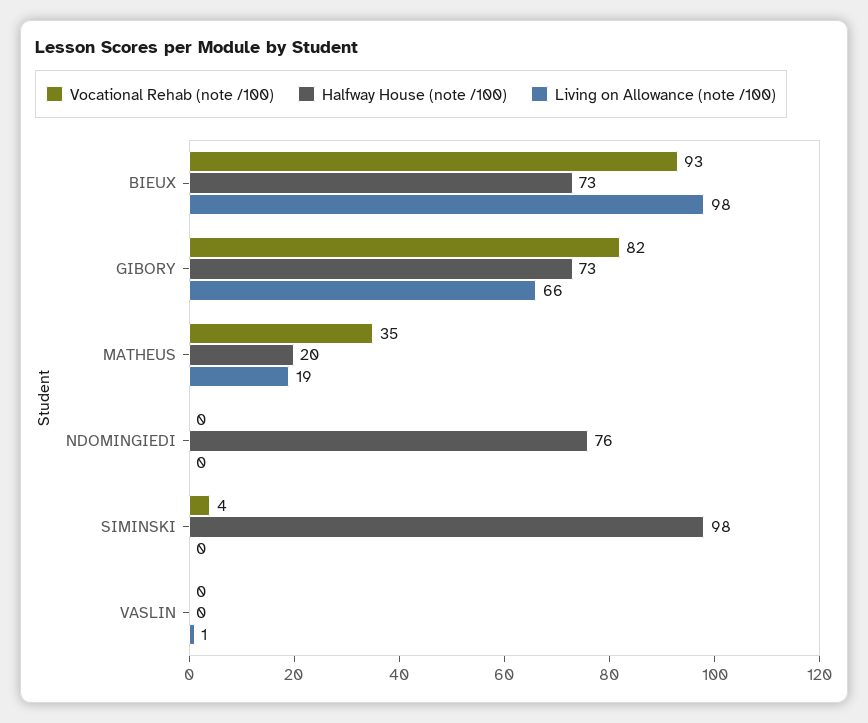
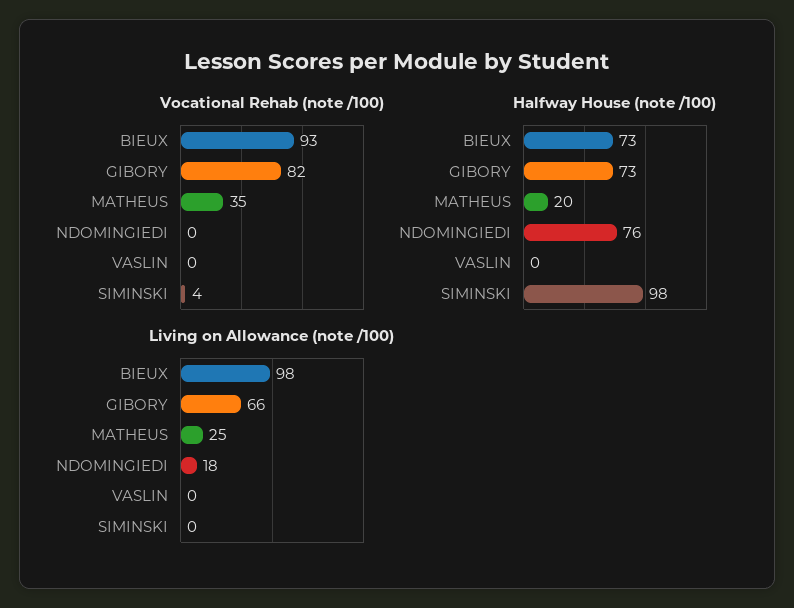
Living on Allowance (note /100), MATHEUS: 19 -> 25
Living on Allowance (note /100), NDOMINGIEDI: 0 -> 18
Living on Allowance (note /100), VASLIN: 1 -> 0

